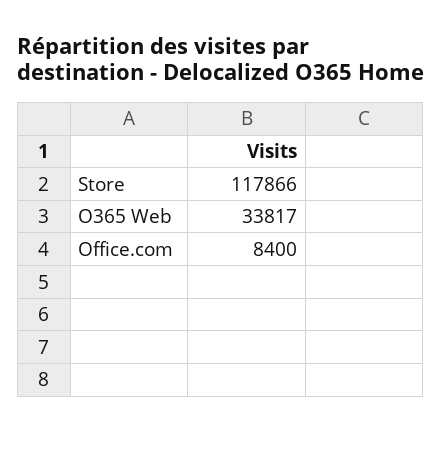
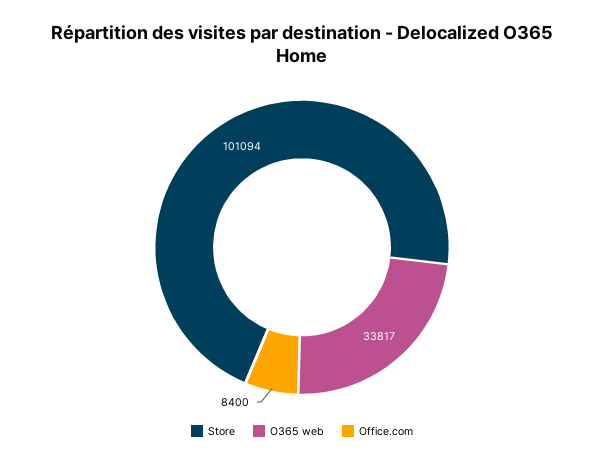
Store: 117866 -> 101094

